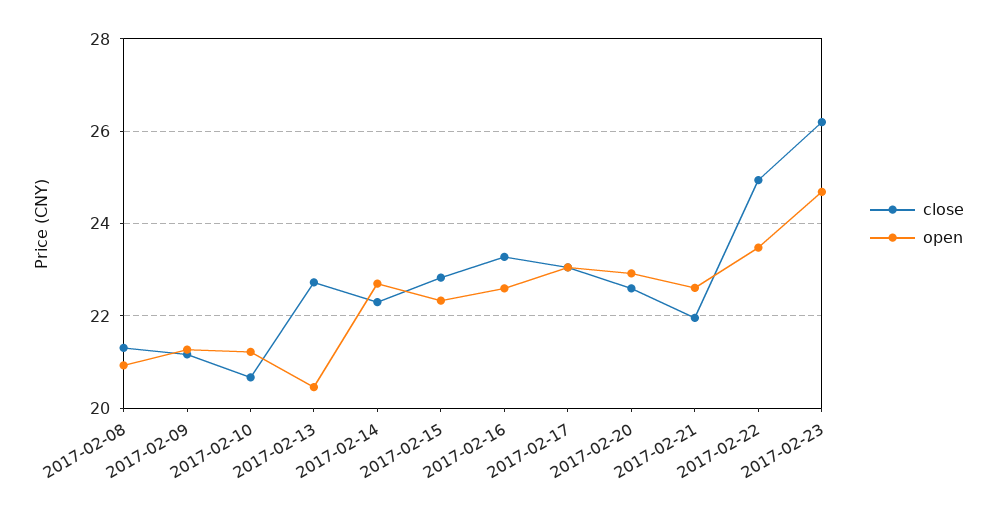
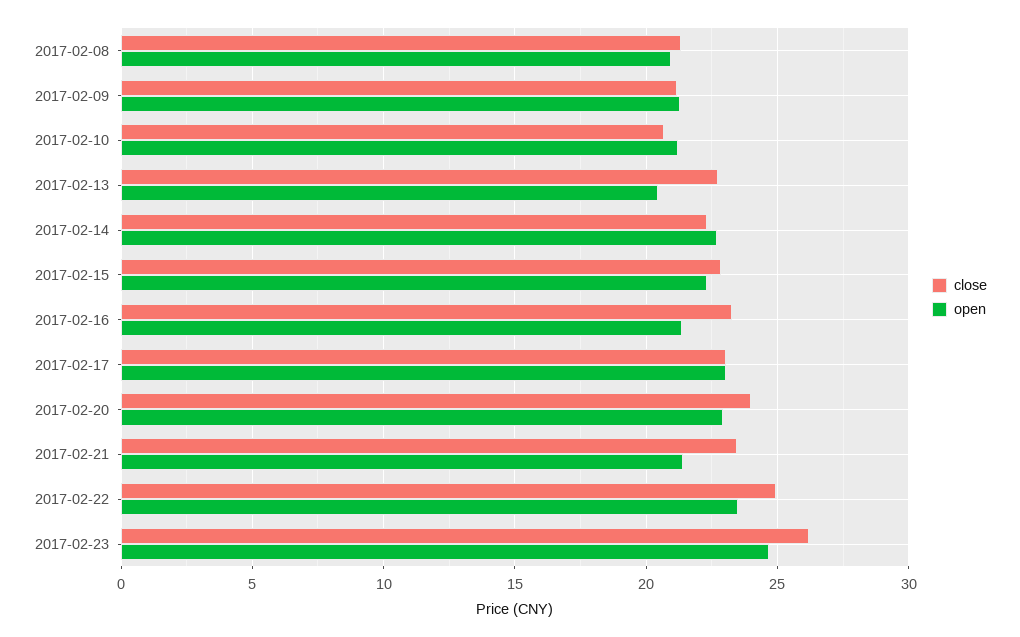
open, 2017-02-16: 22.6 -> 21.5
close, 2017-02-20: 22.6 -> 24
close, 2017-02-21: 22 -> 23.5
open, 2017-02-21: 22.6 -> 21.5

